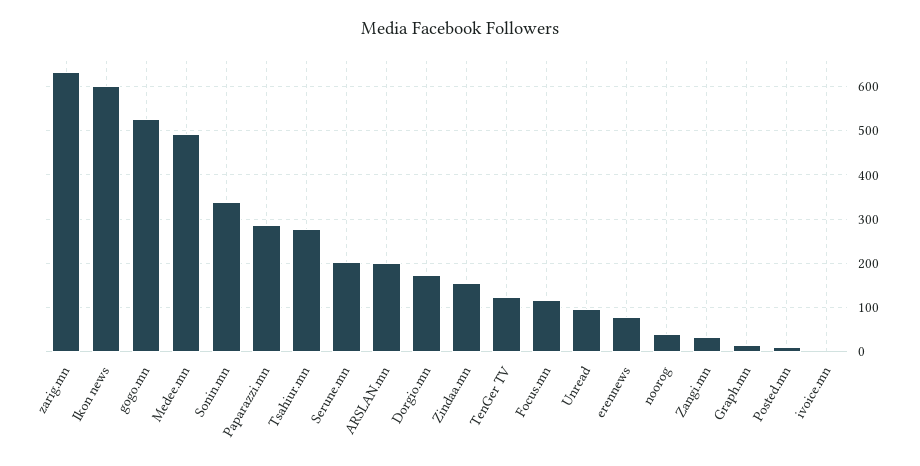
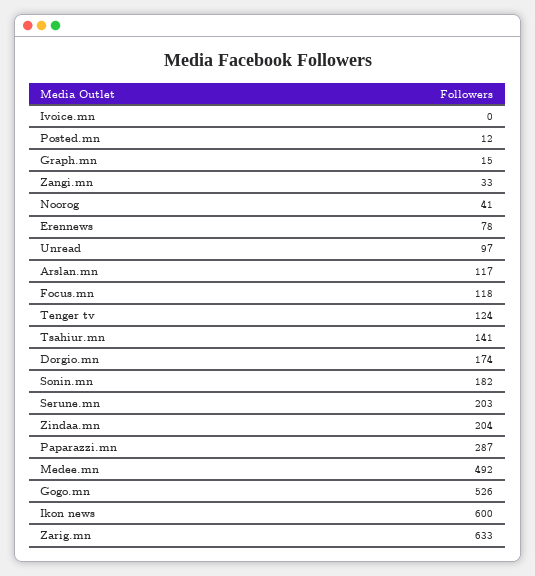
Sonin.mn: 340 -> 182
Tsahiur.mn: 280 -> 141
ARSLAN.mn: 200 -> 117
Zindaa.mn: 160 -> 204

